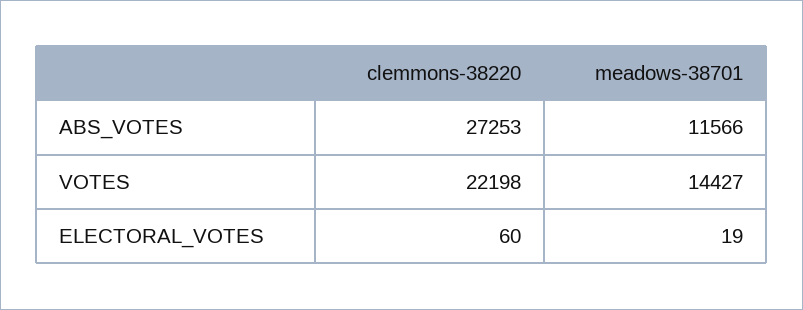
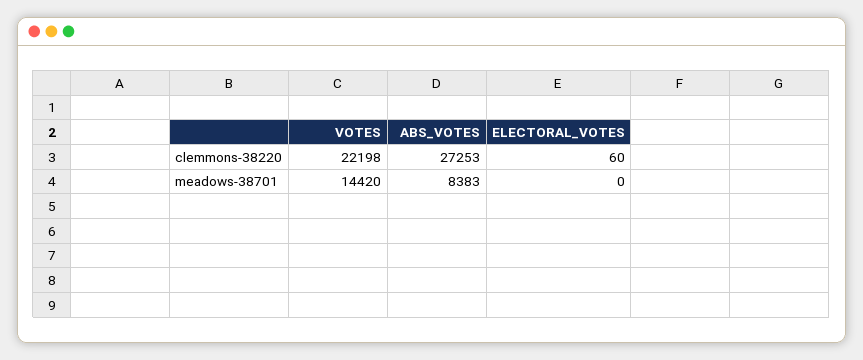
meadows-38701, ABS_VOTES: 11566 -> 8383
meadows-38701, VOTES: 14427 -> 14420
meadows-38701, ELECTORAL_VOTES: 19 -> 0

